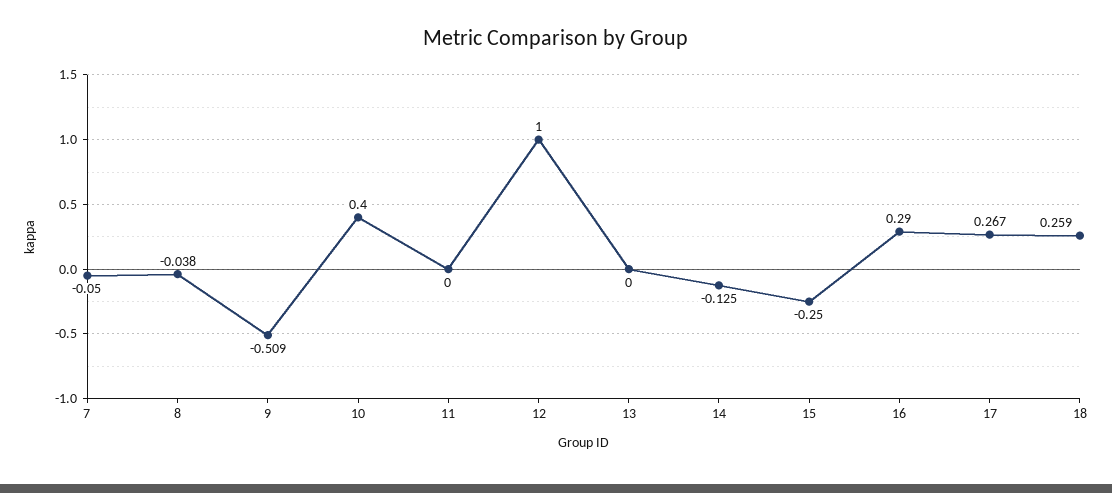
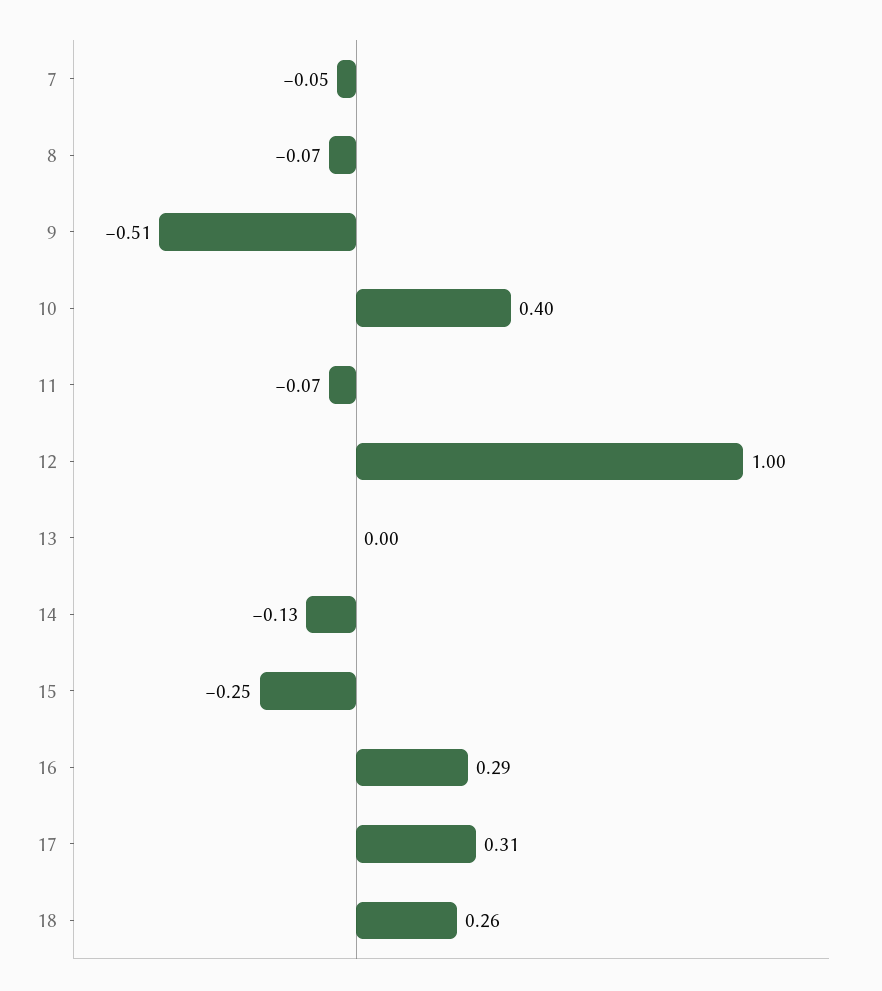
8: -0.038 -> -0.07
11: 0 -> -0.07
17: 0.267 -> 0.31

